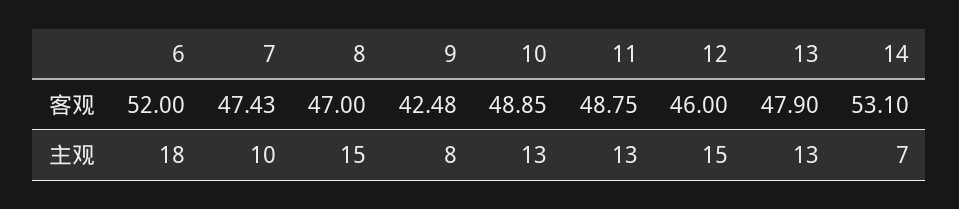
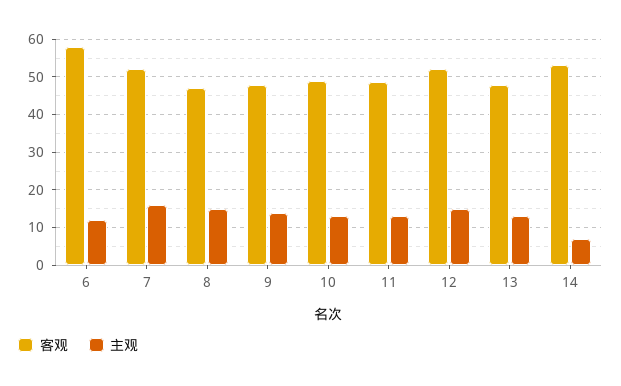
客观, 6: 52 -> 58
客观, 7: 47.43 -> 52
客观, 9: 42.48 -> 48
客观, 12: 46 -> 52
主观, 6: 18 -> 12
主观, 7: 10 -> 16
主观, 9: 8 -> 14

